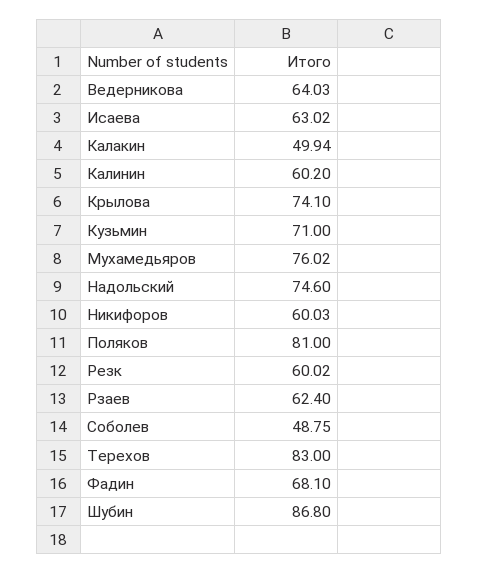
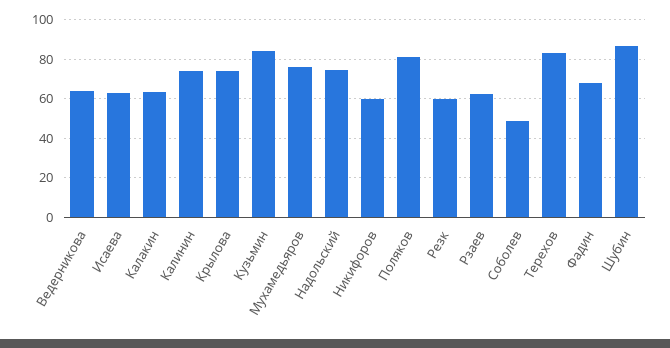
Калакин: 49.94 -> 65
Калинин: 60.2 -> 75
Кузьмин: 71 -> 85

